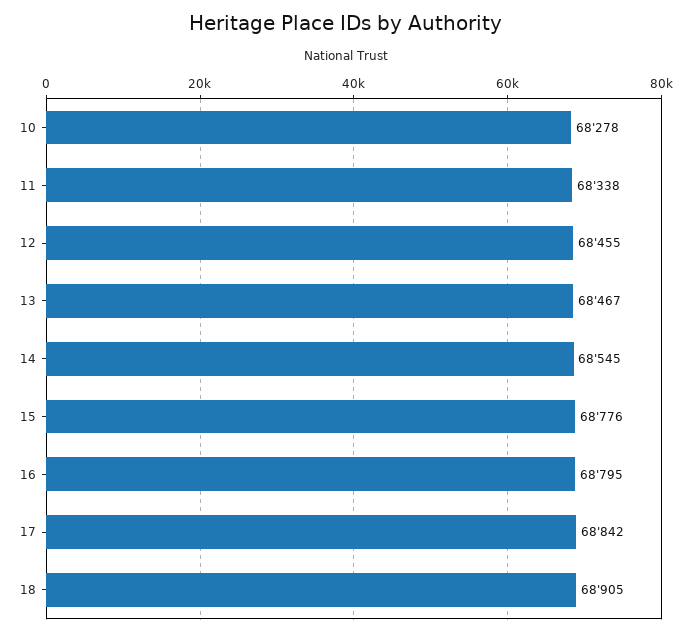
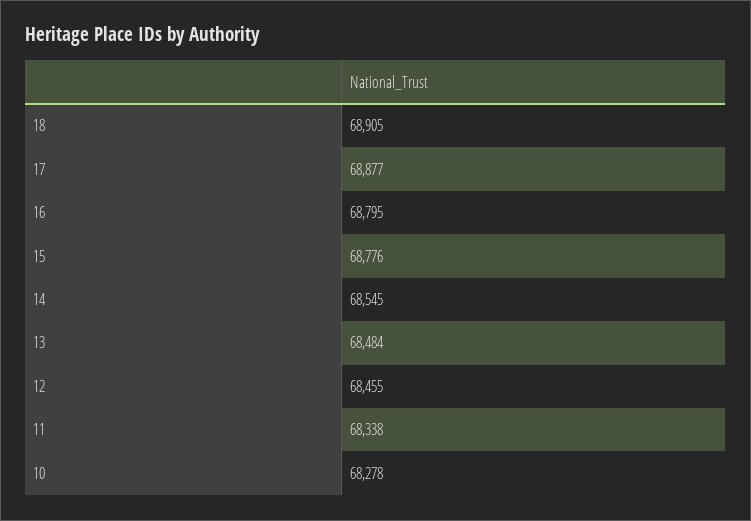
13: 68467 -> 68484
17: 68842 -> 68877

